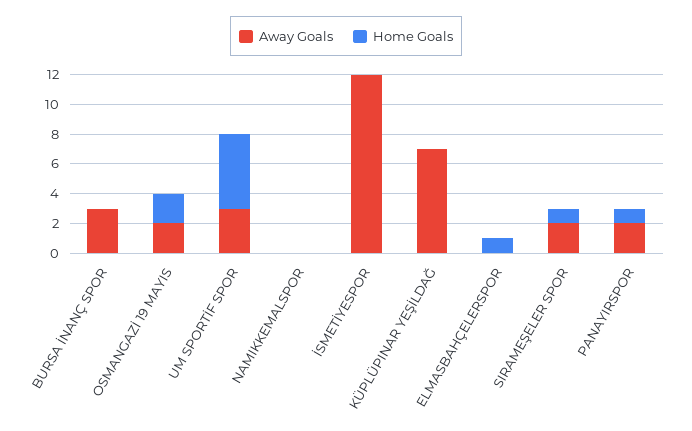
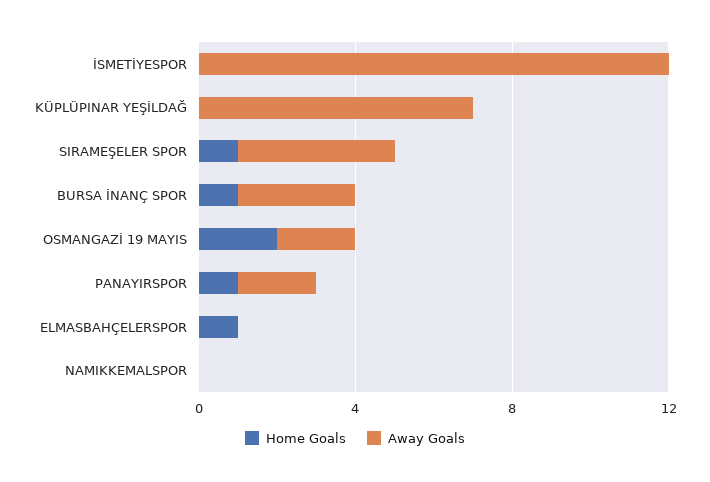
Home Goals, BURSA İNANÇ SPOR: 0 -> 1
Away Goals, UM SPORTİF SPOR: 3 -> none
Home Goals, UM SPORTİF SPOR: 5 -> none
Away Goals, SIRAMEŞELER SPOR: 2 -> 4

